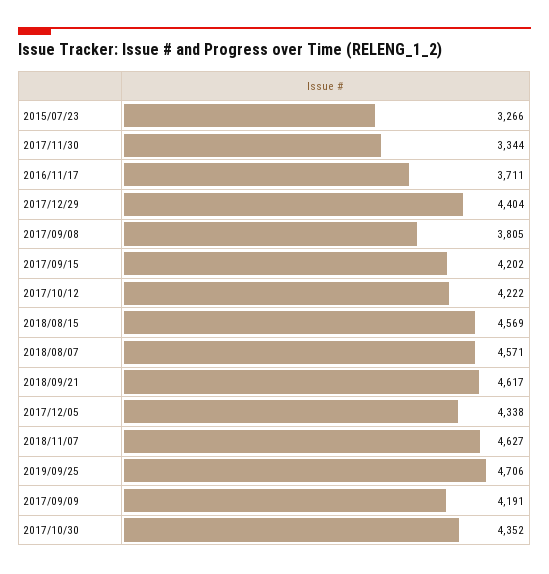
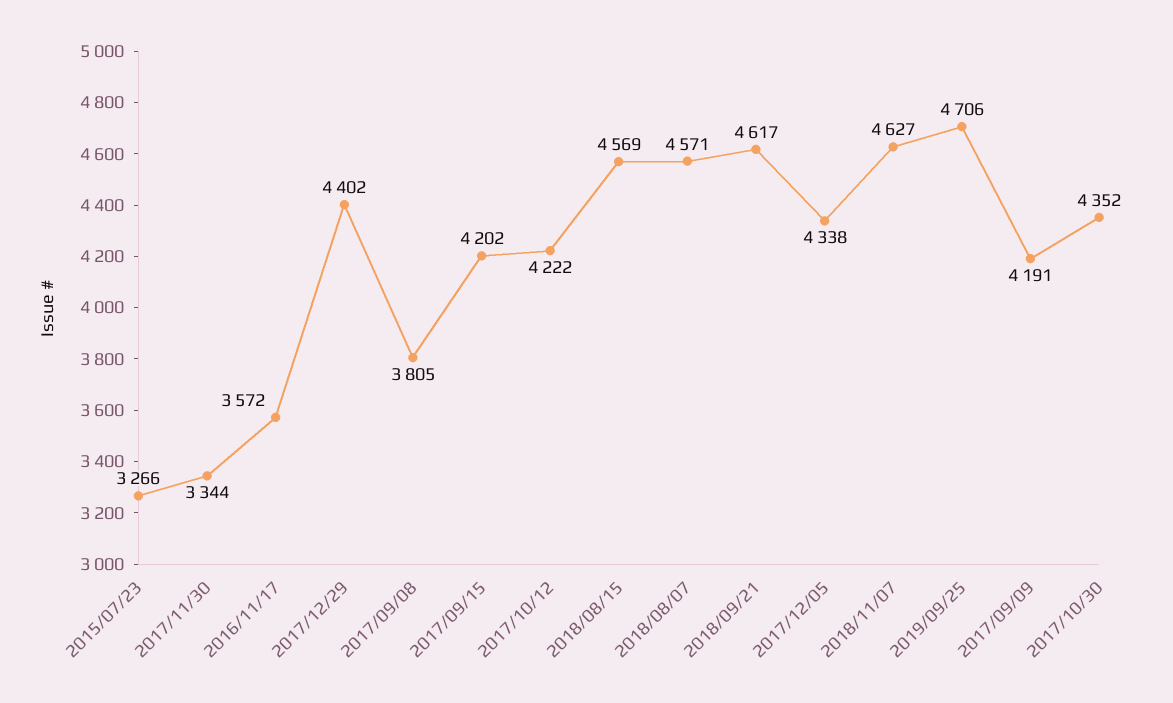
2016/11/17: 3711 -> 3572
2017/12/29: 4404 -> 4402

